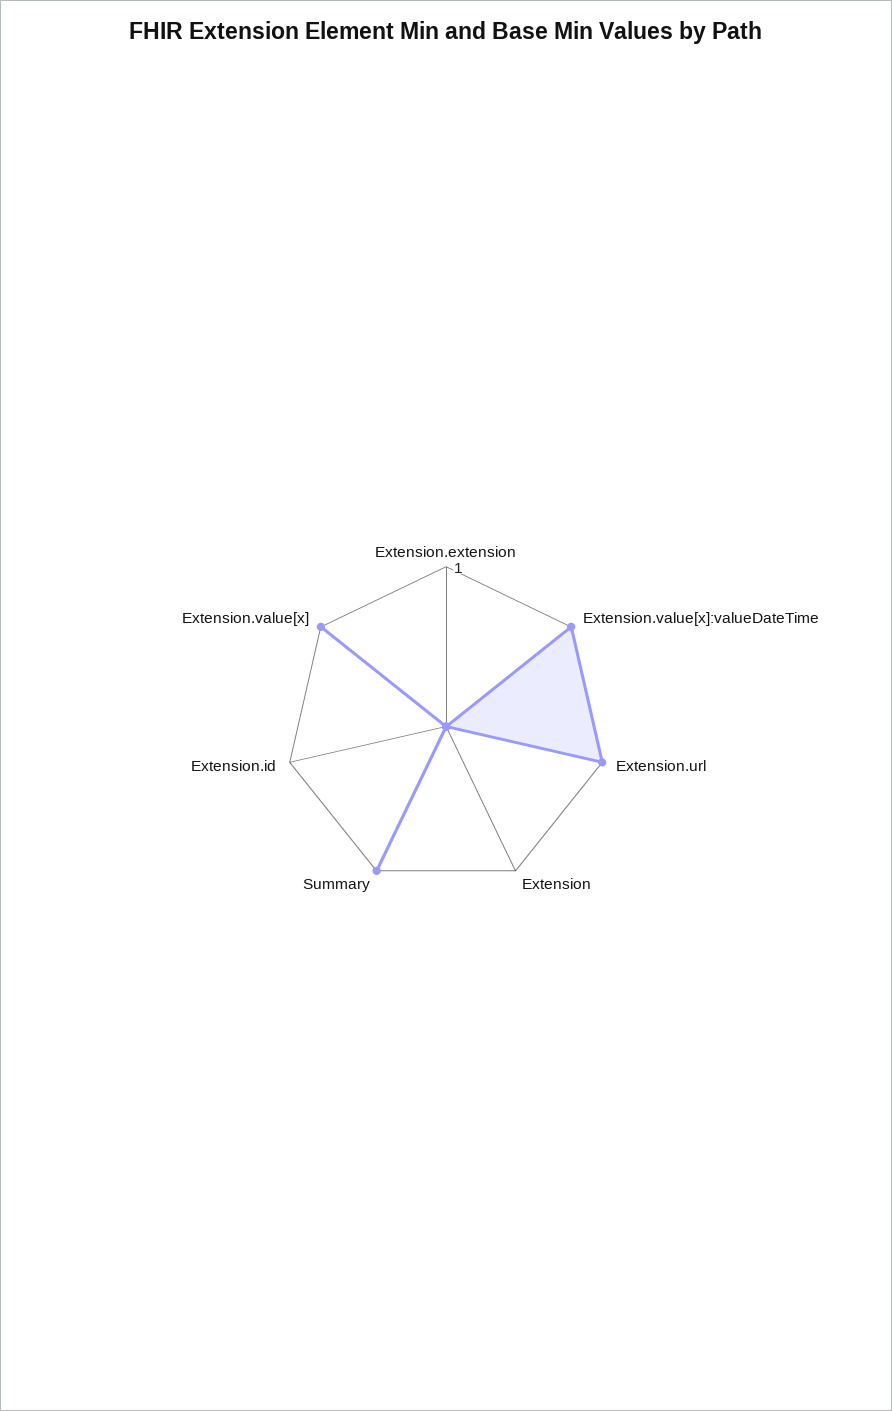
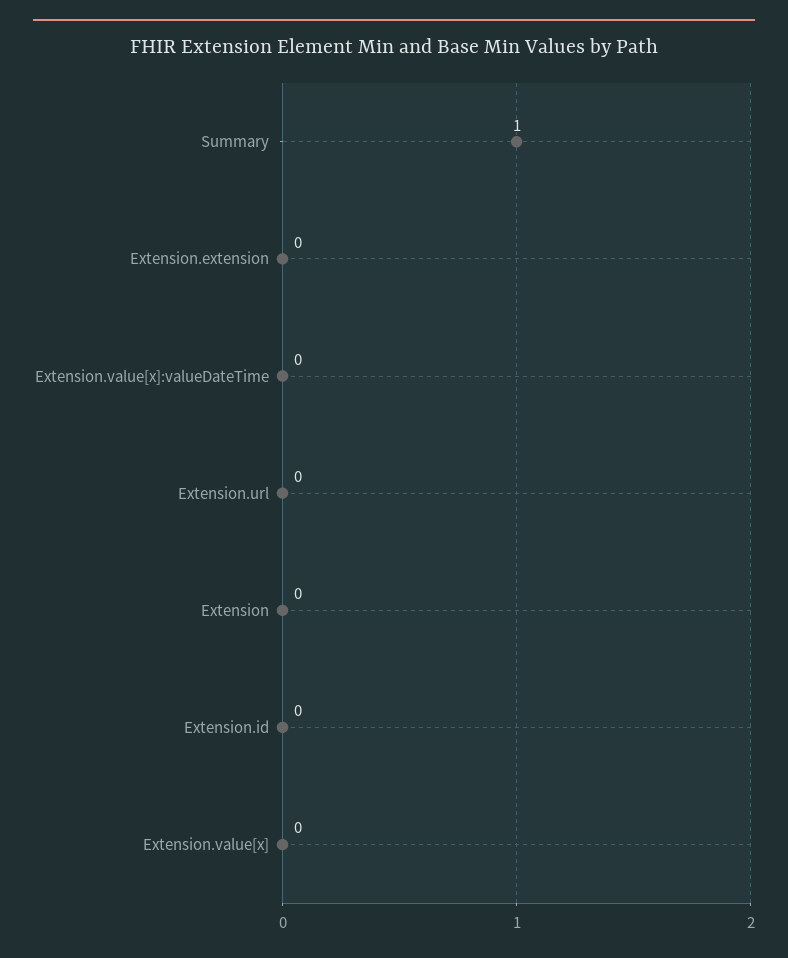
Extension.value[x]:valueDateTime: 1 -> 0
Extension.url: 1 -> 0
Extension.value[x]: 1 -> 0

